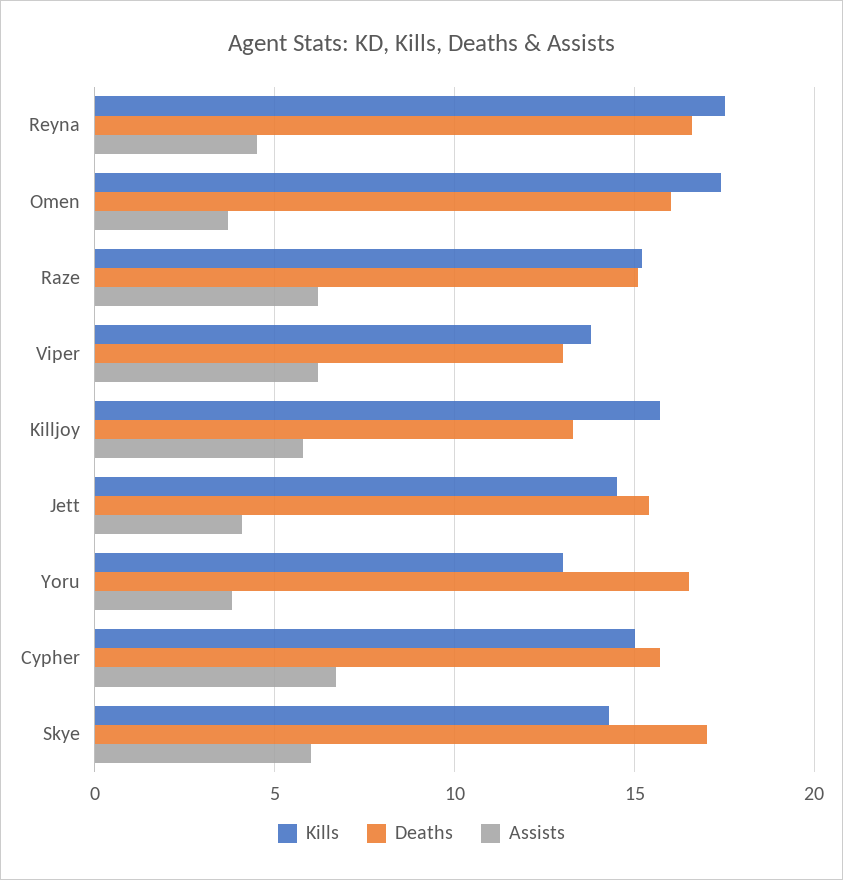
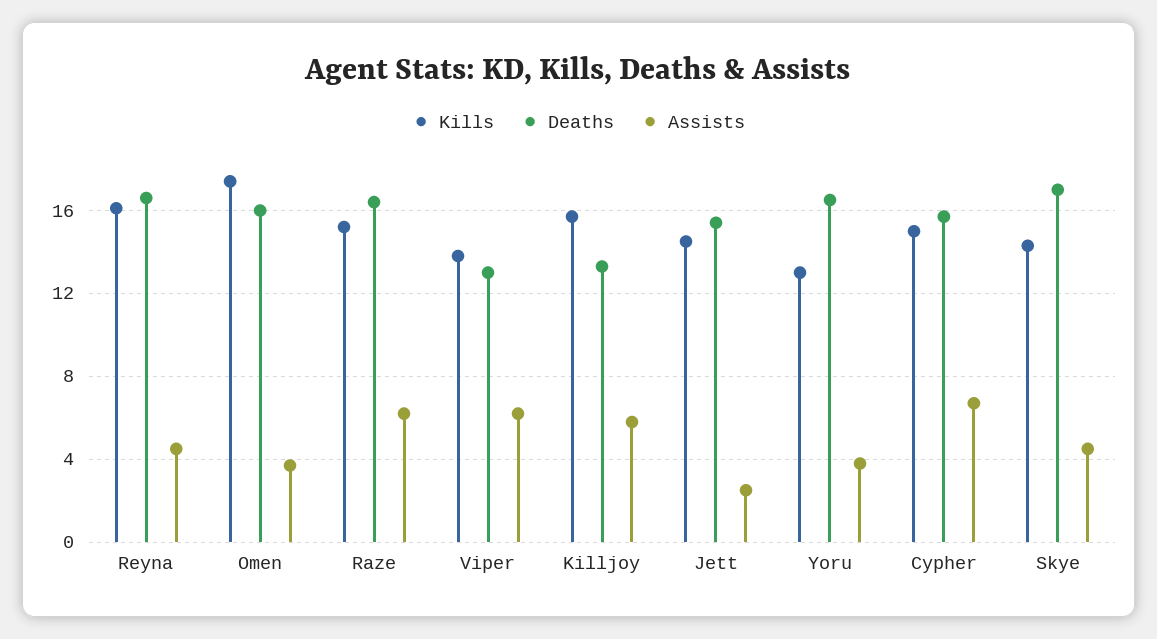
Kills, Reyna: 17.5 -> 16
Deaths, Raze: 15 -> 16.5
Assists, Jett: 4 -> 2.5
Assists, Skye: 6 -> 4.5

